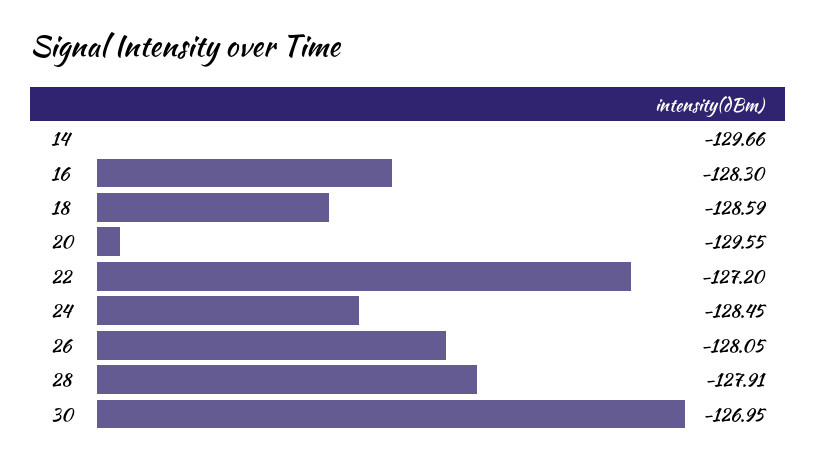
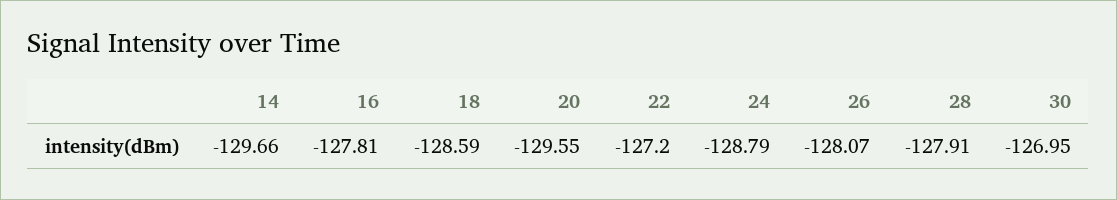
16: -128.3 -> -127.81
24: -128.45 -> -128.79
26: -128.05 -> -128.07

